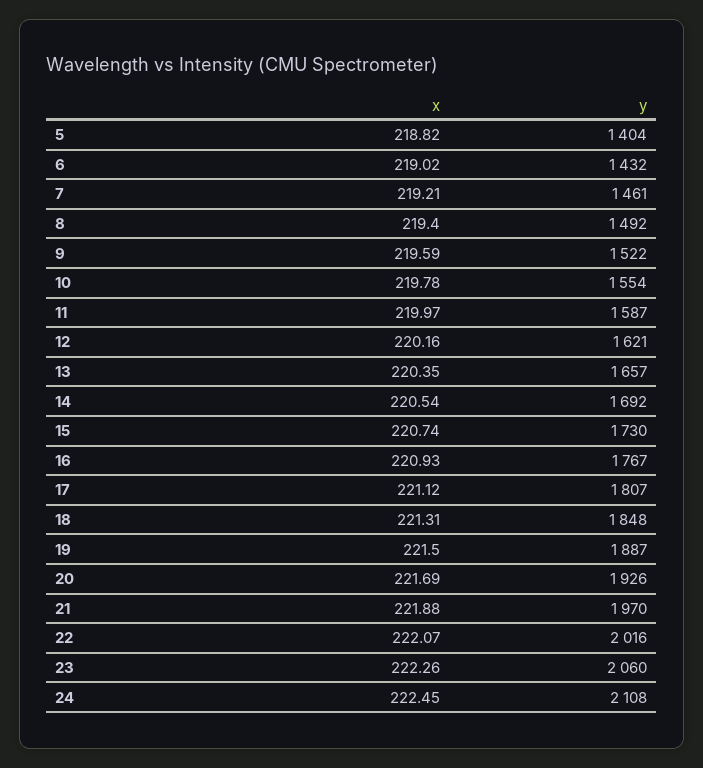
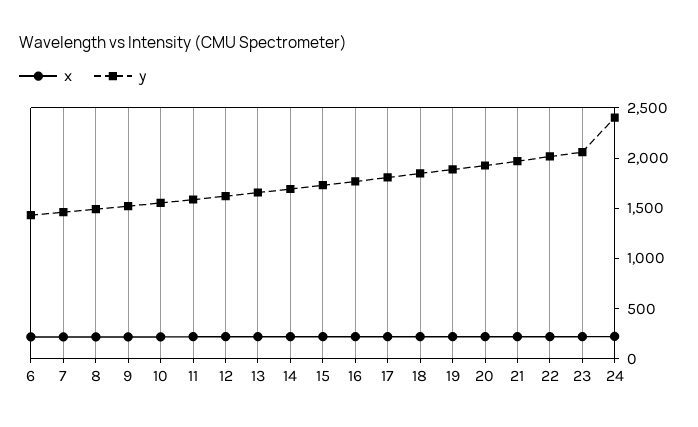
x, 5: 218.82 -> none
y, 5: 1404 -> none
y, 24: 2108 -> 2400

